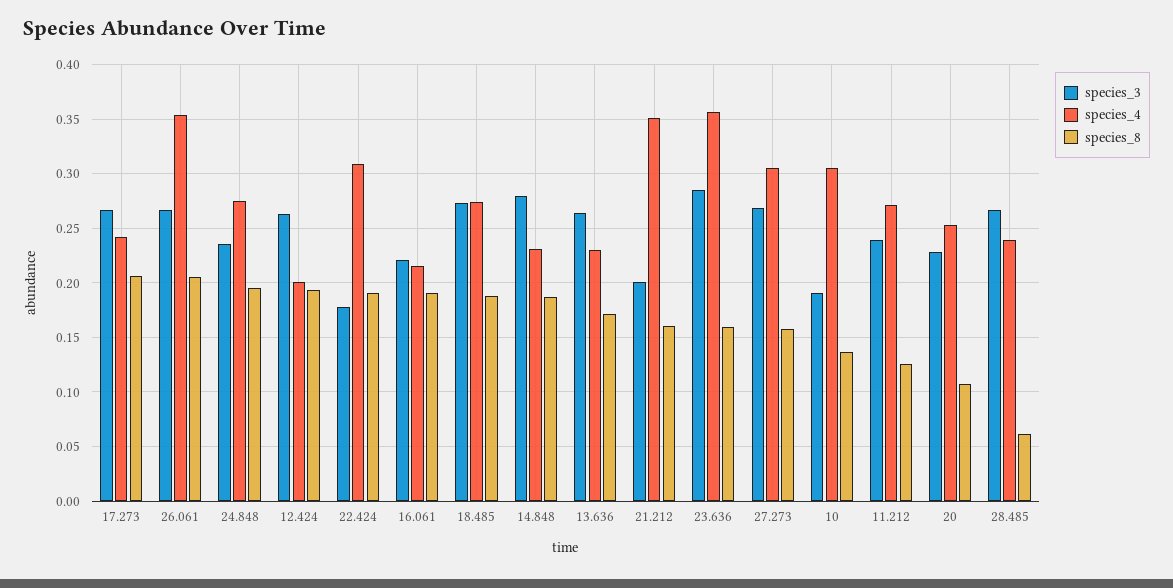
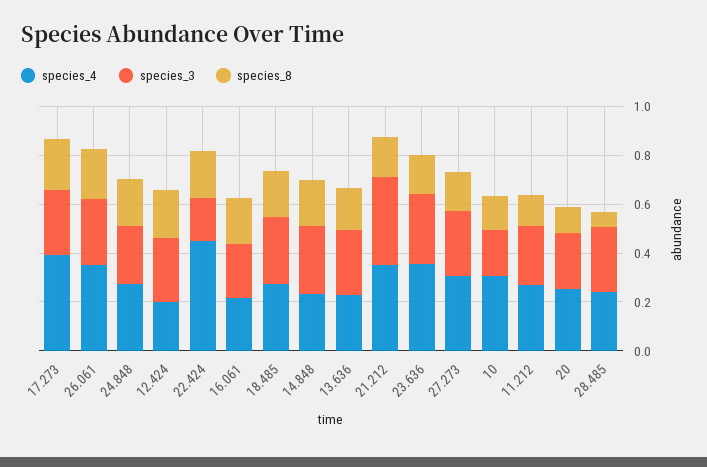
species_4, 17.273: 0.24 -> 0.4
species_4, 22.424: 0.31 -> 0.45
species_3, 21.212: 0.2 -> 0.35

